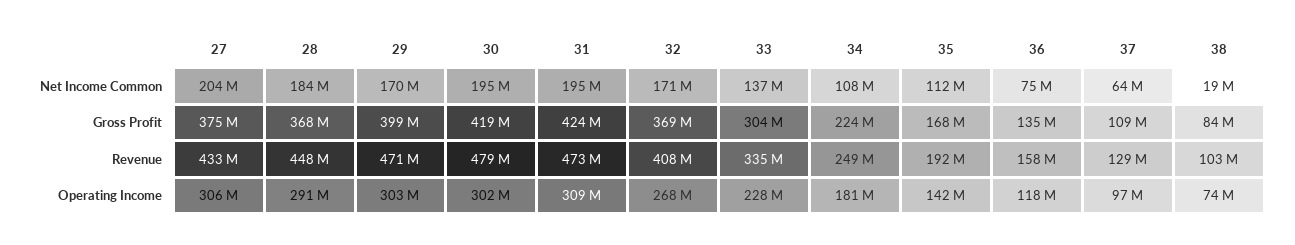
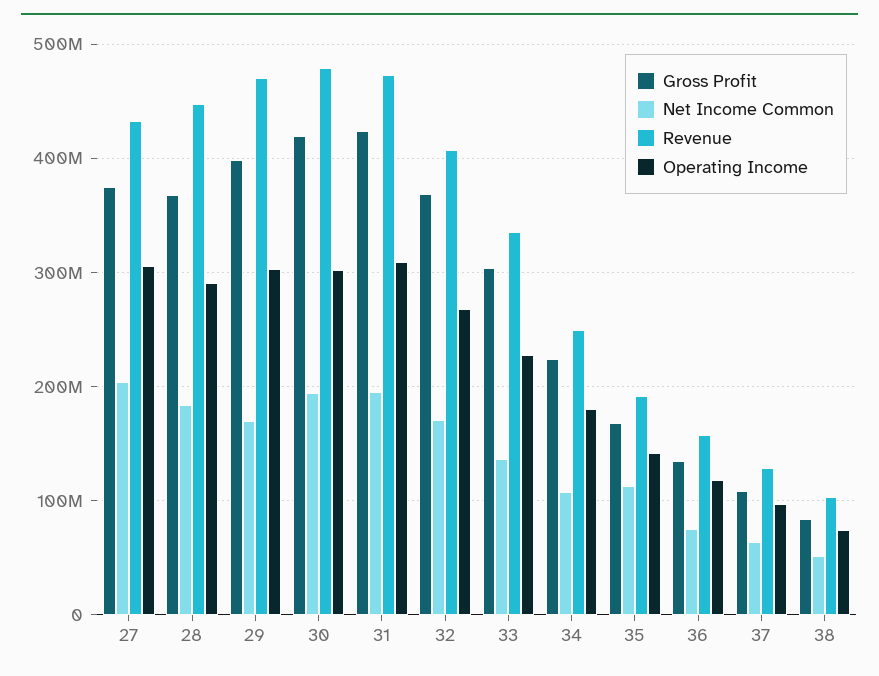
Net Income Common, 38: 19000000 -> 50000000

